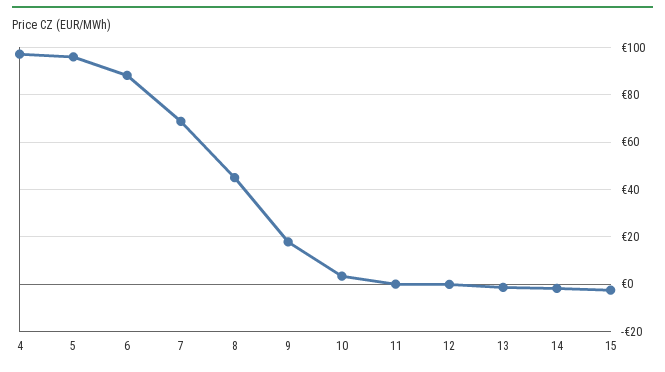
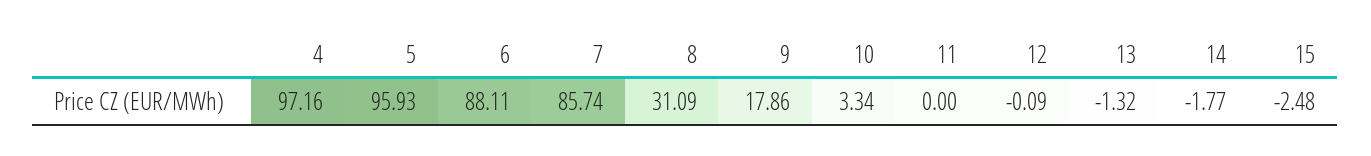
7: 70 -> 85.74
8: 45 -> 31.09

